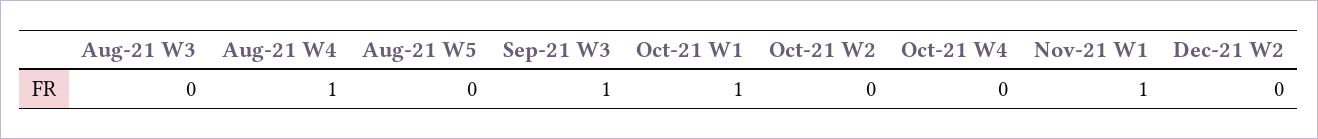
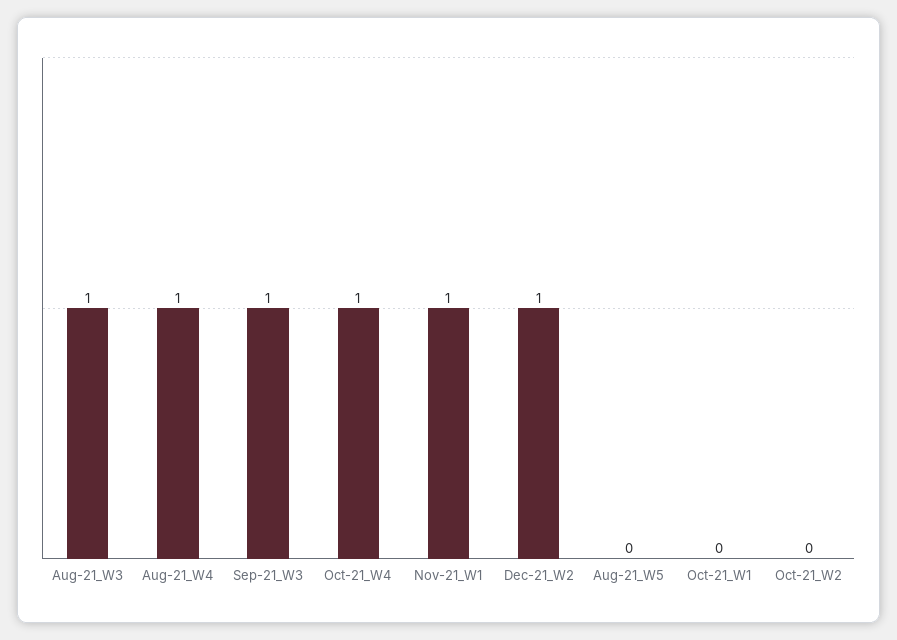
Aug-21 W3: 0 -> 1
Oct-21 W1: 1 -> 0
Oct-21 W4: 0 -> 1
Dec-21 W2: 0 -> 1

